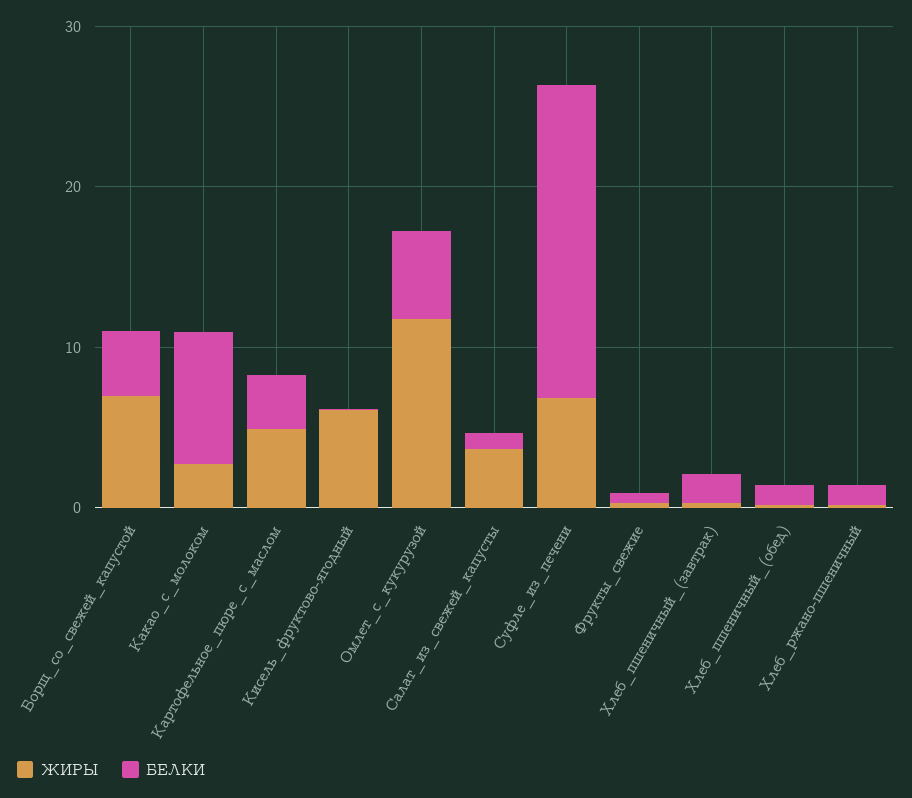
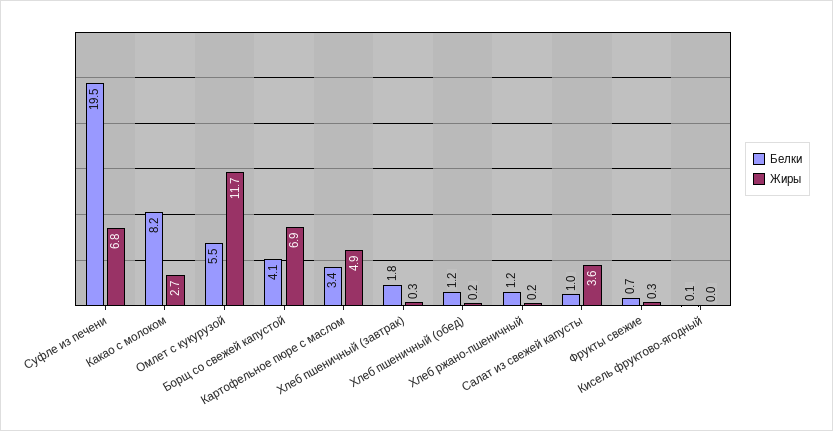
ЖИРЫ, Кисель_фруктово-ягодный: 6 -> 0

